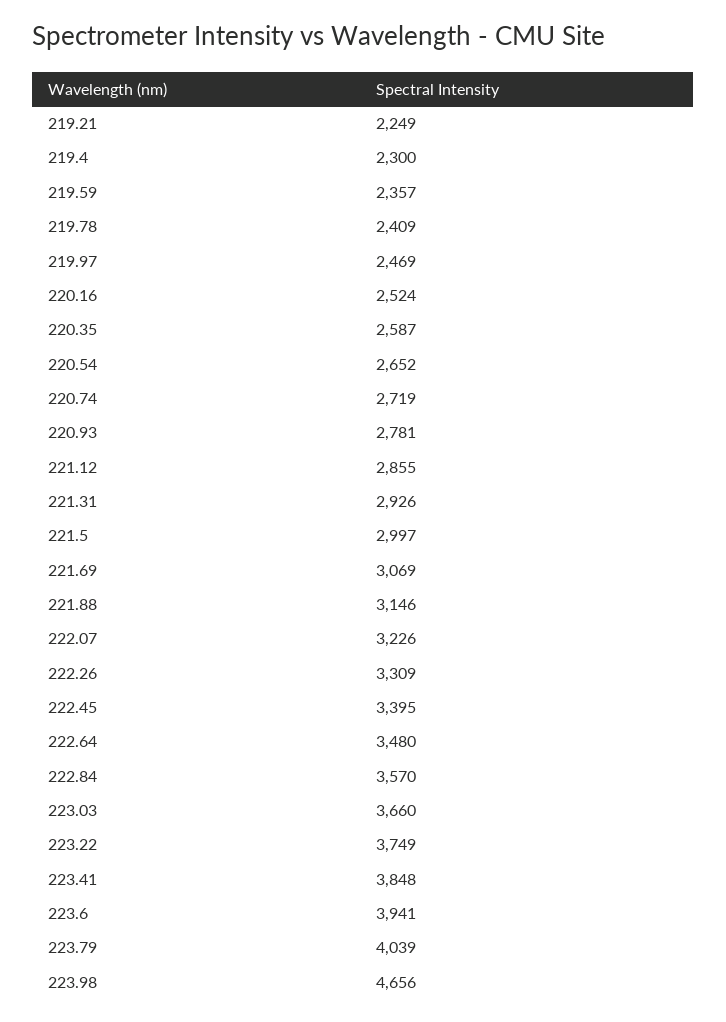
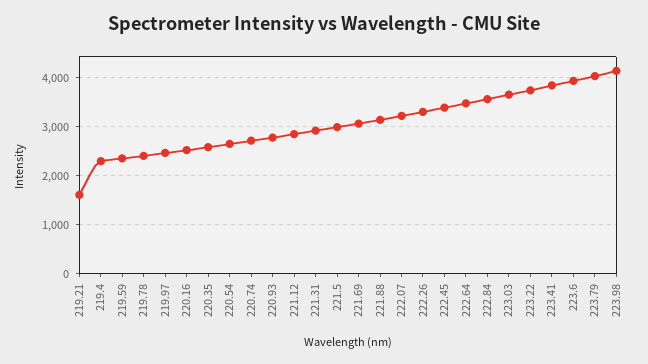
219.21: 2249 -> 1600
223.98: 4656 -> 4200

